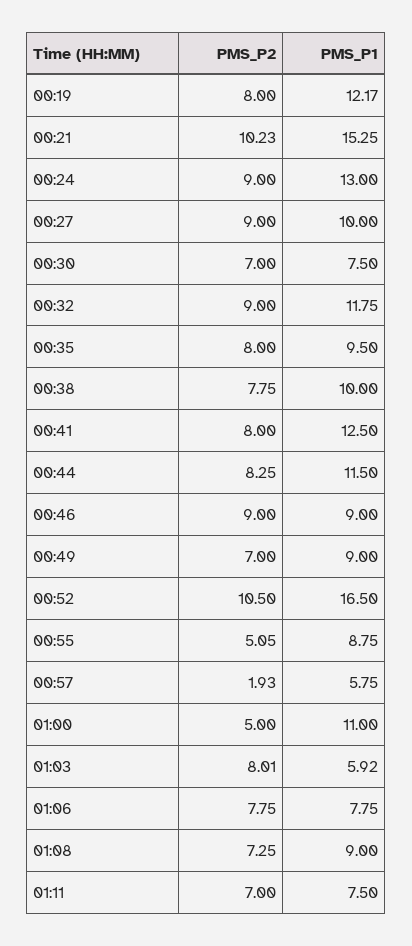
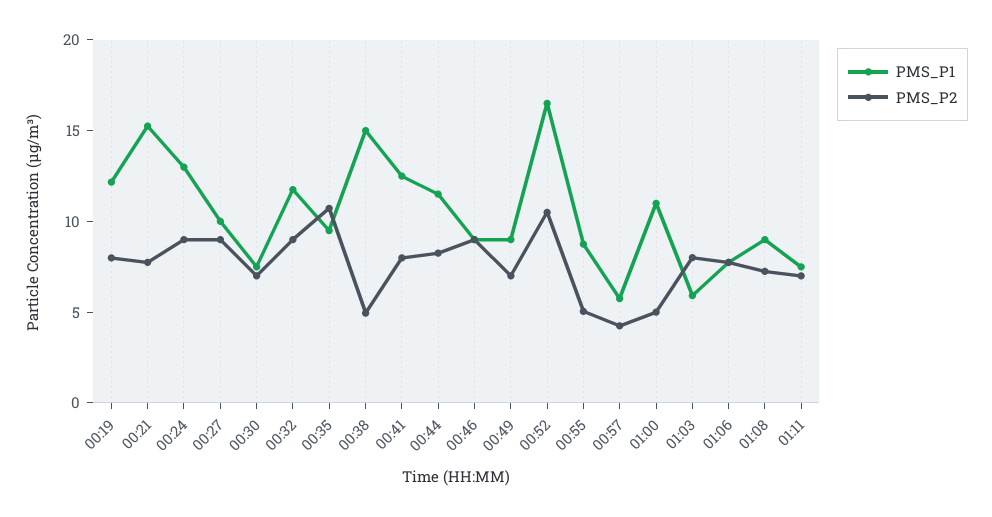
PMS_P2, 00:21: 10.23 -> 8
PMS_P2, 00:35: 8 -> 11
PMS_P2, 00:38: 7.75 -> 5
PMS_P1, 00:38: 10 -> 15
PMS_P2, 00:57: 1.93 -> 4

